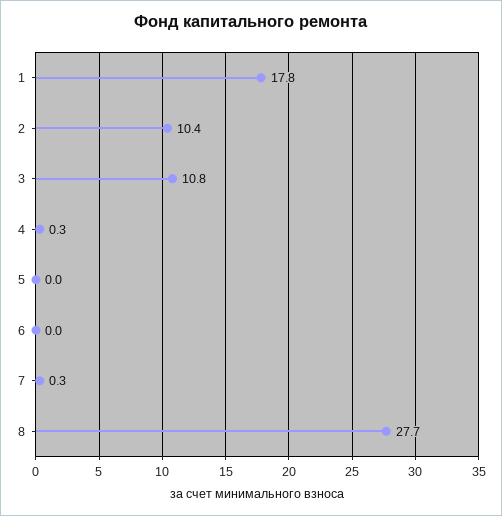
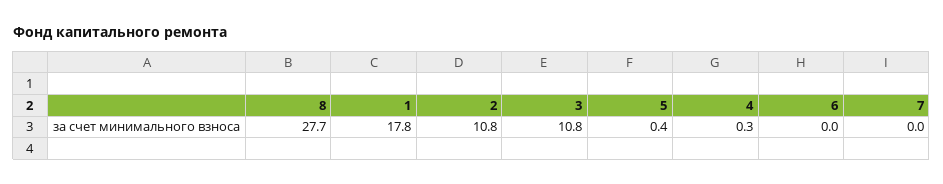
2: 10.4 -> 10.8
5: 0 -> 0.4
7: 0.3 -> 0

